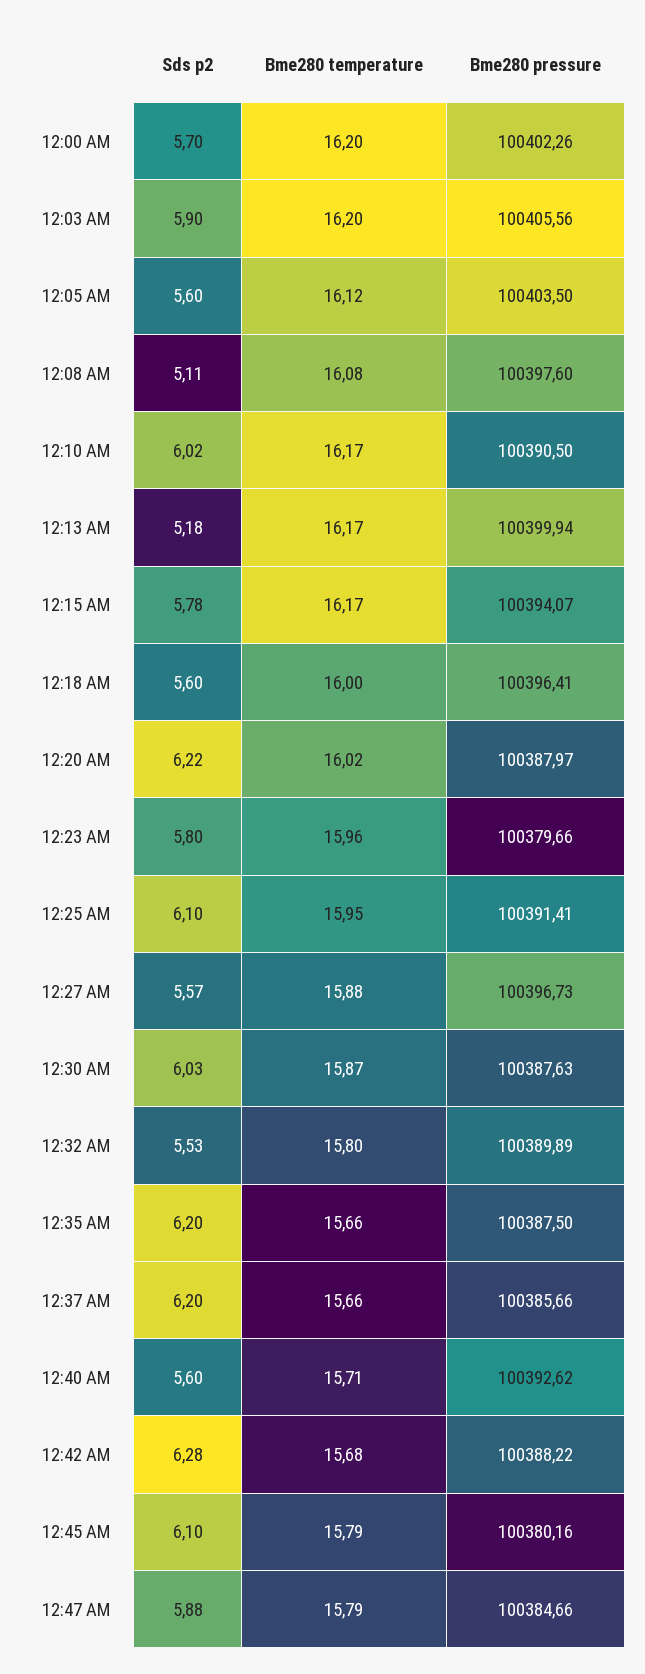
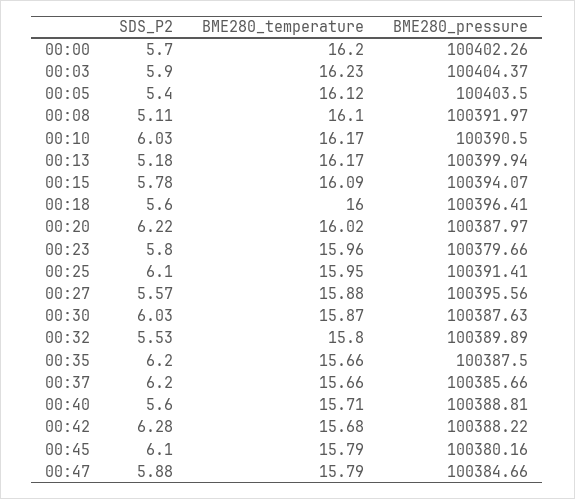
Bme280 temperature, 12:03 AM: 16.2 -> 16.23
Bme280 pressure, 12:03 AM: 100405.56 -> 100404.37
Sds p2, 12:05 AM: 5.6 -> 5.4
Bme280 temperature, 12:08 AM: 16.08 -> 16.1
Bme280 pressure, 12:08 AM: 100397.6 -> 100391.97
Sds p2, 12:10 AM: 6.02 -> 6.03
Bme280 temperature, 12:15 AM: 16.17 -> 16.09
Bme280 pressure, 12:27 AM: 100396.73 -> 100395.56
Bme280 pressure, 12:40 AM: 100392.62 -> 100388.81

